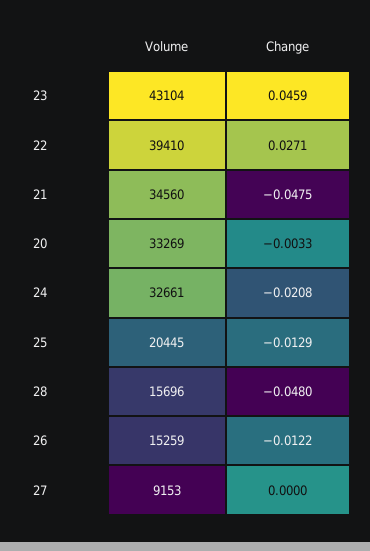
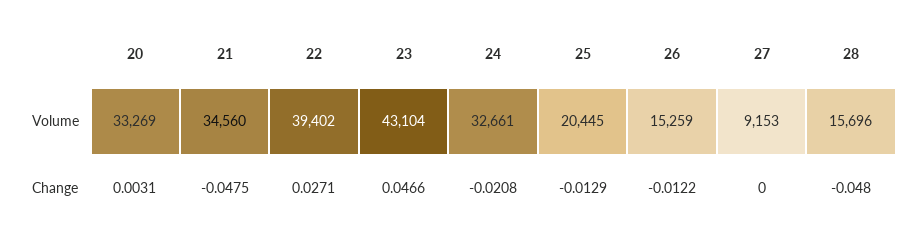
Change, 23: 0.0459 -> 0.0466
Volume, 22: 39410 -> 39402
Change, 20: -0.0033 -> 0.0031

